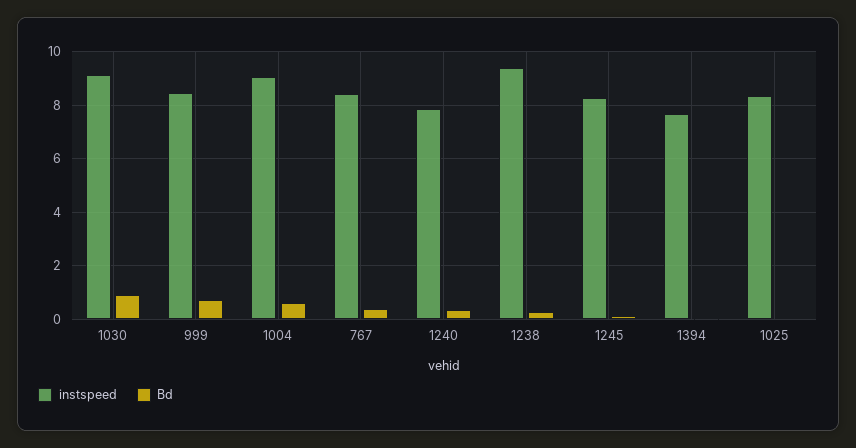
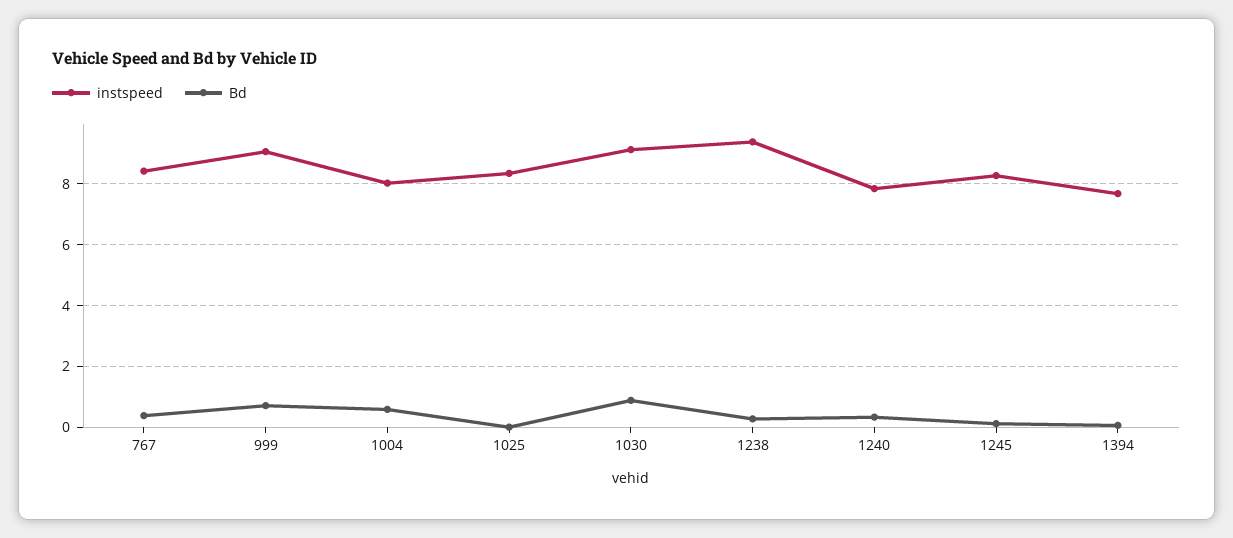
instspeed, 999: 8.5 -> 9
instspeed, 1004: 9 -> 8

